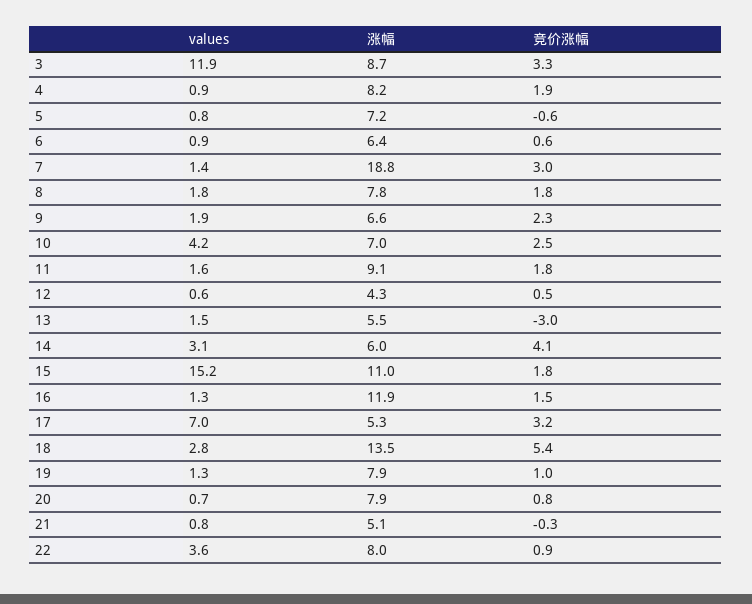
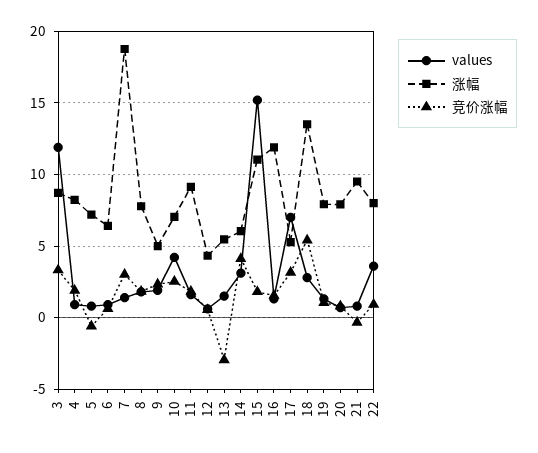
涨幅, 9: 6.6 -> 5
涨幅, 21: 5.1 -> 9.5

